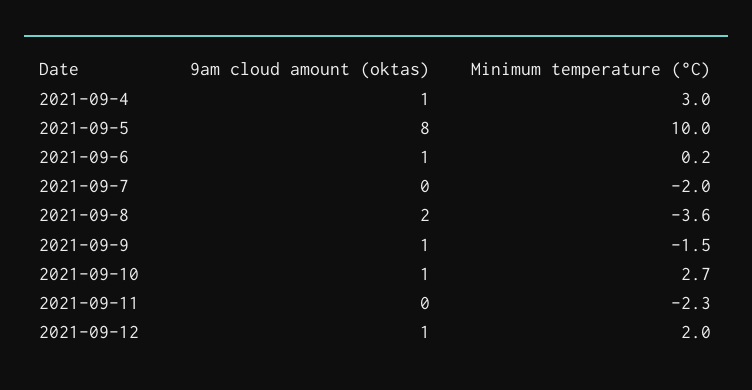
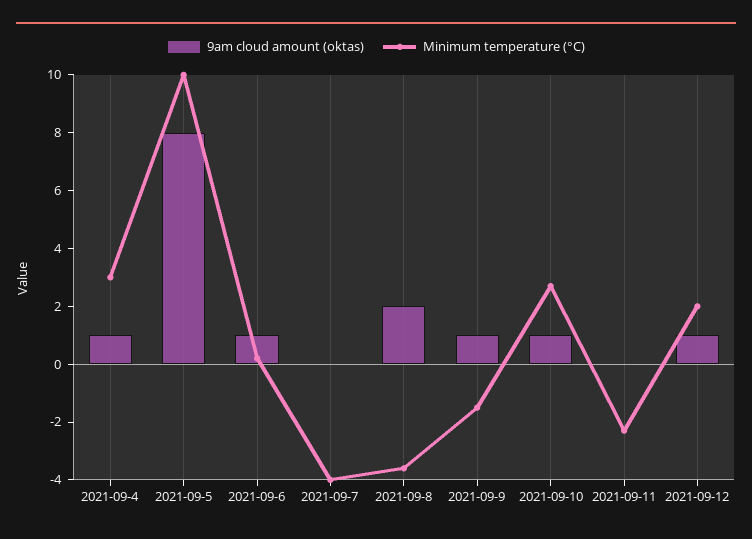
Minimum temperature (°C), 2021-09-7: -2 -> -4

